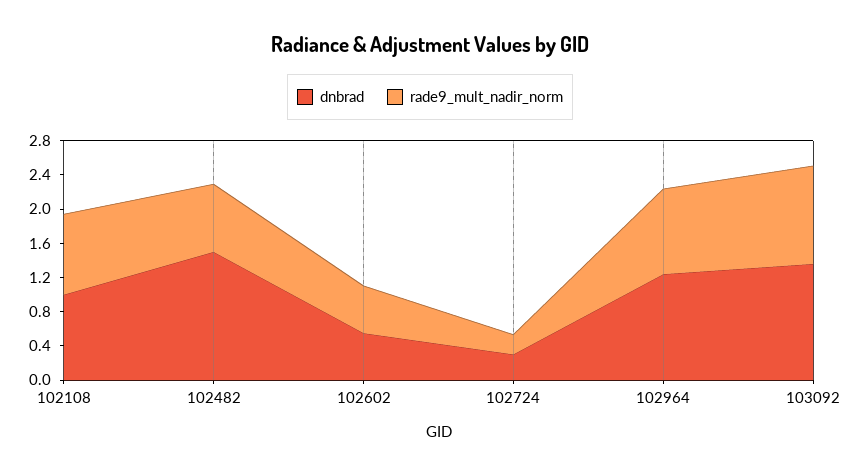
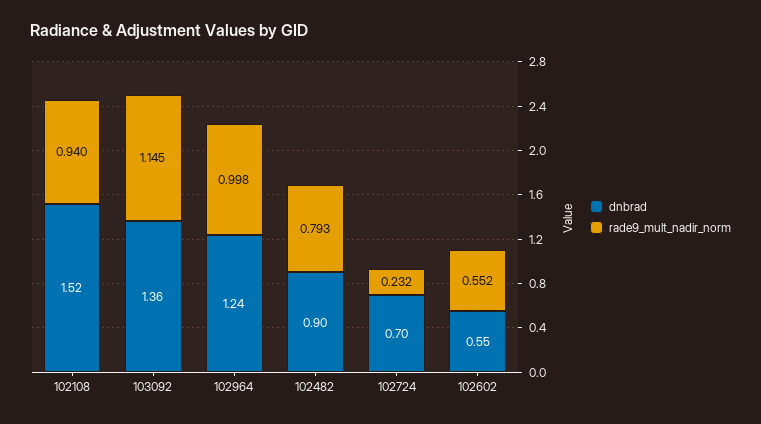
dnbrad, 102108: 1 -> 1.52
dnbrad, 102482: 1.5 -> 0.9
dnbrad, 102724: 0.3 -> 0.7

